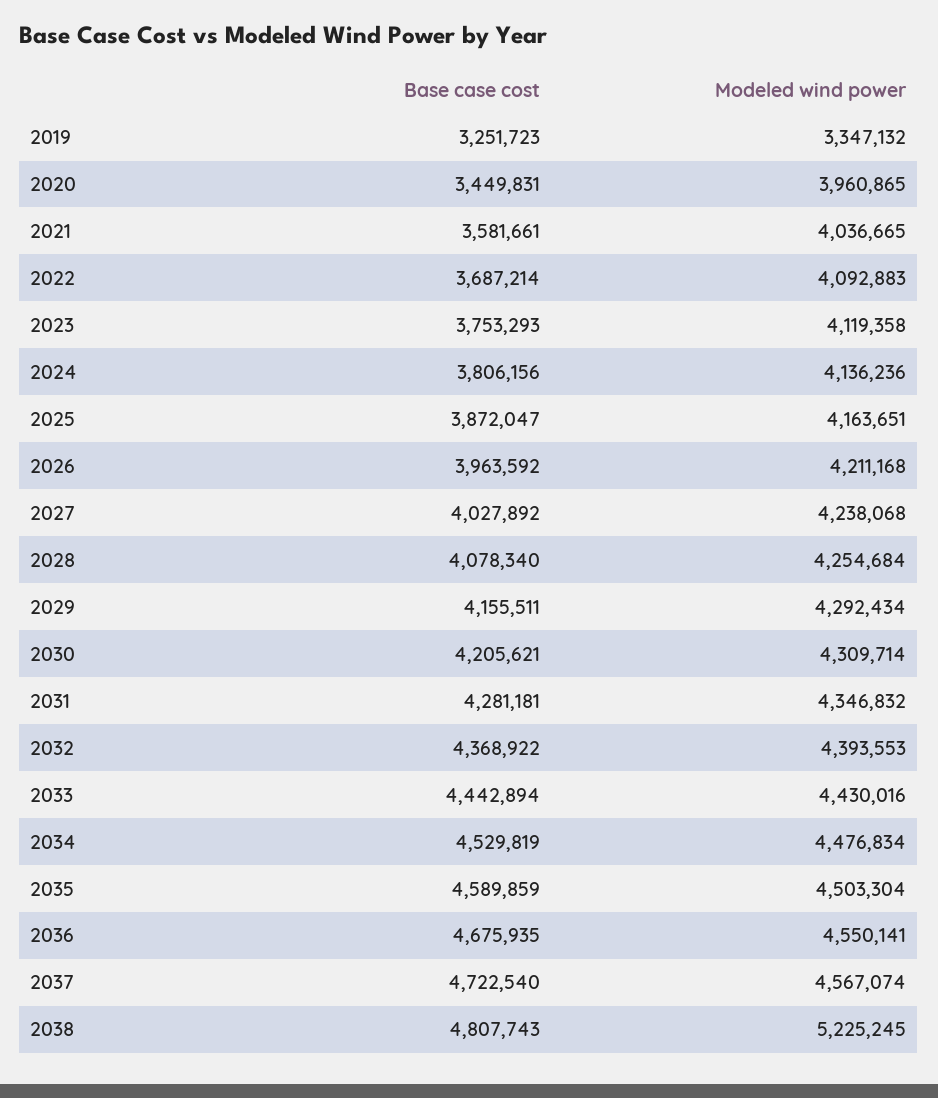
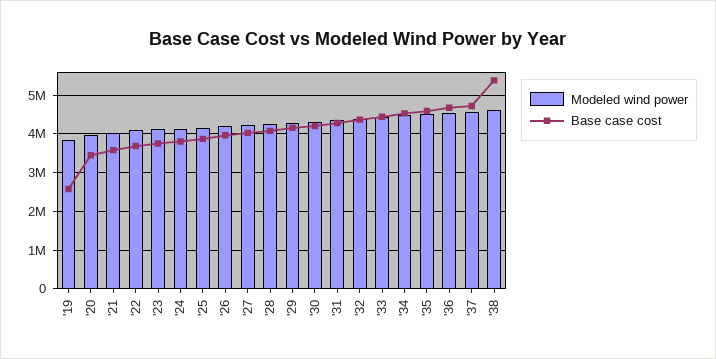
Base case cost, 2019: 3251723 -> 2600000
Modeled wind power, 2019: 3347132 -> 3800000
Base case cost, 2038: 4807743 -> 5400000
Modeled wind power, 2038: 5225245 -> 4600000

